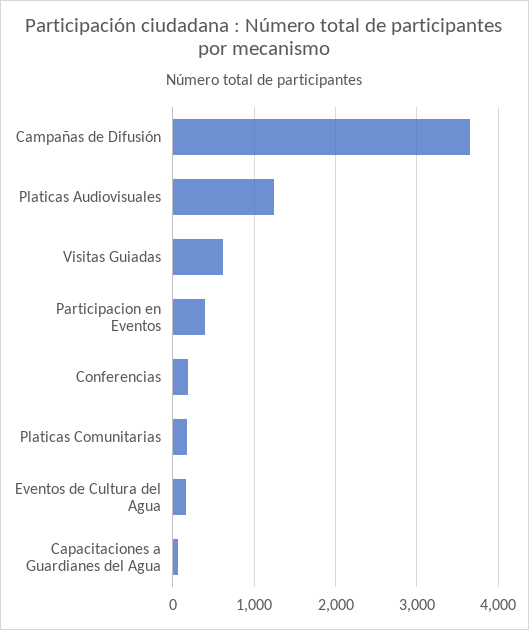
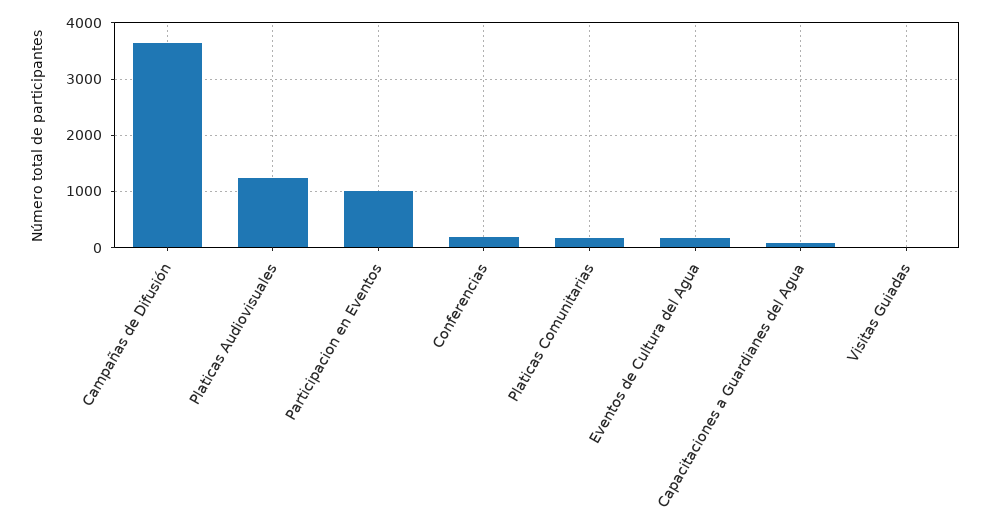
Visitas Guiadas: 600 -> 0
Participacion en Eventos: 400 -> 1000

